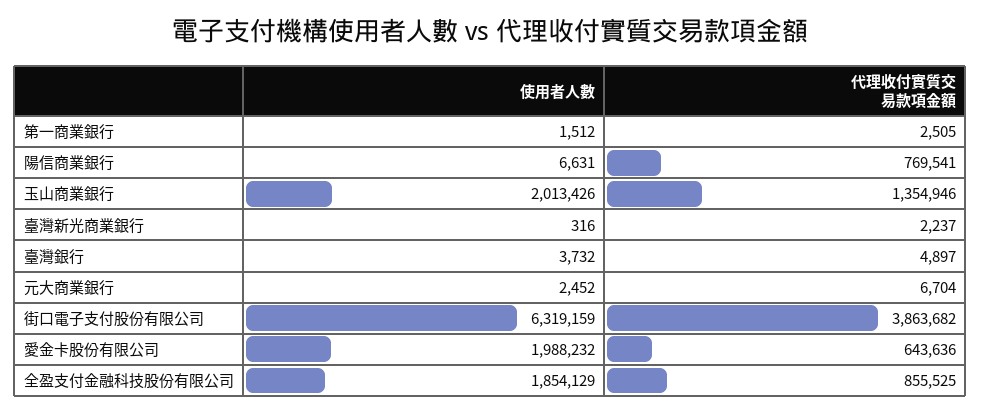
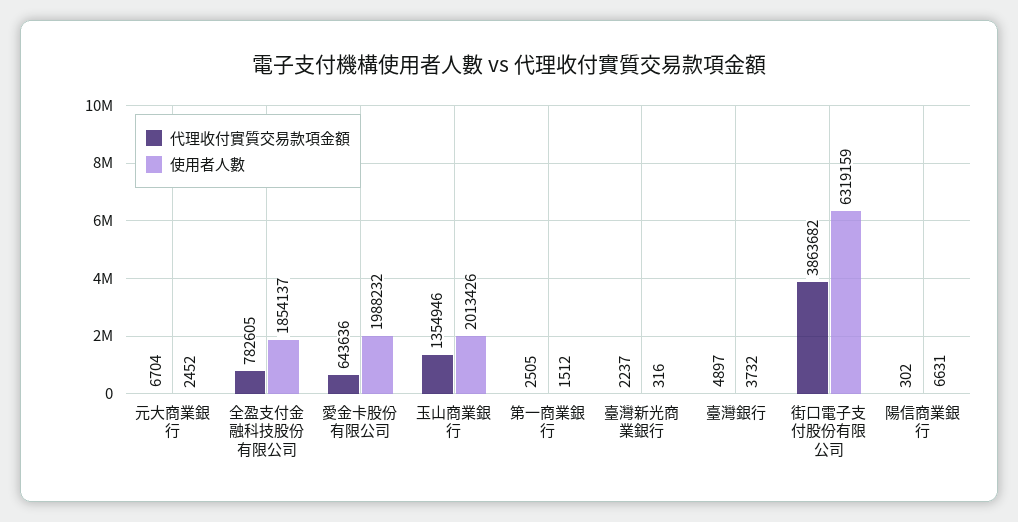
代理收付實質交易款項金額, 陽信商業銀行: 769541 -> 302
使用者人數, 全盈支付金融科技股份有限公司: 1854129 -> 1854137
代理收付實質交易款項金額, 全盈支付金融科技股份有限公司: 855525 -> 782605

